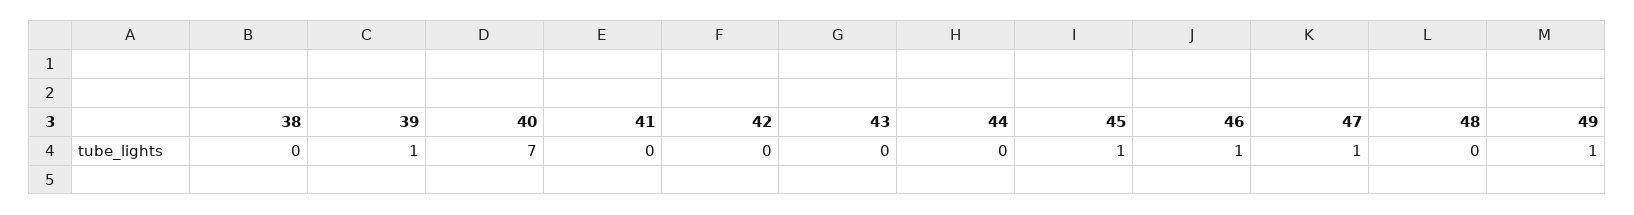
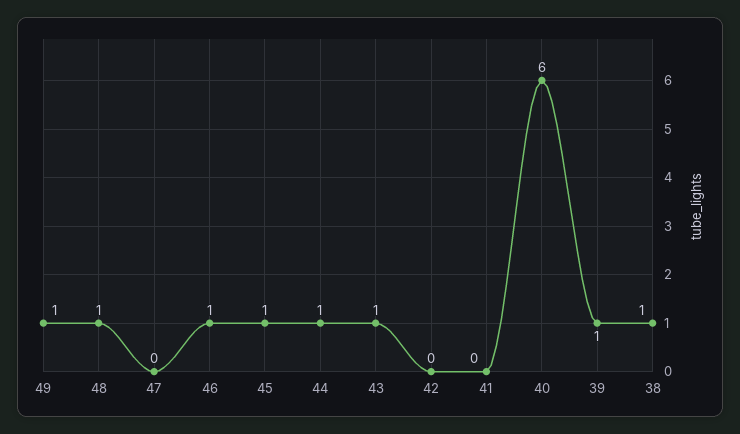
38: 0 -> 1
40: 7 -> 6
43: 0 -> 1
44: 0 -> 1
47: 1 -> 0
48: 0 -> 1

